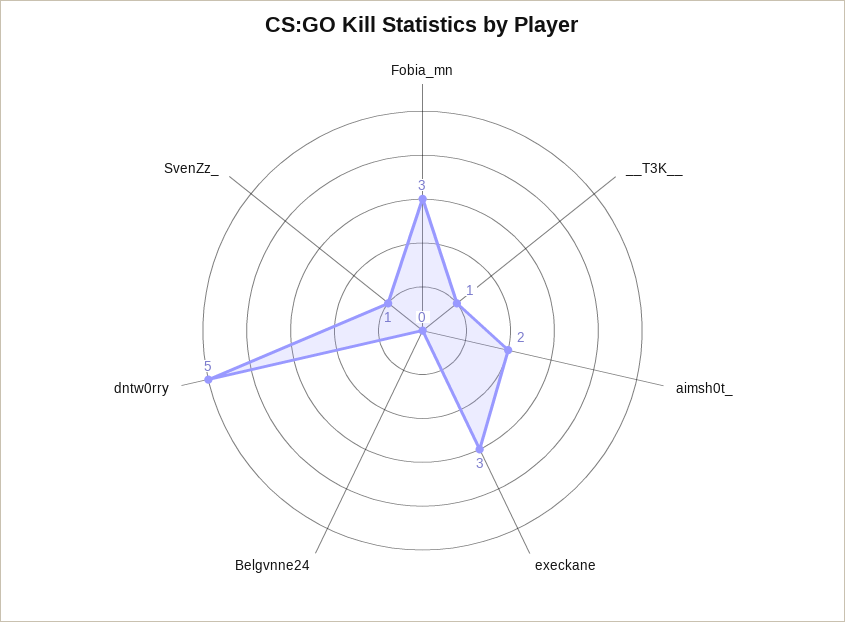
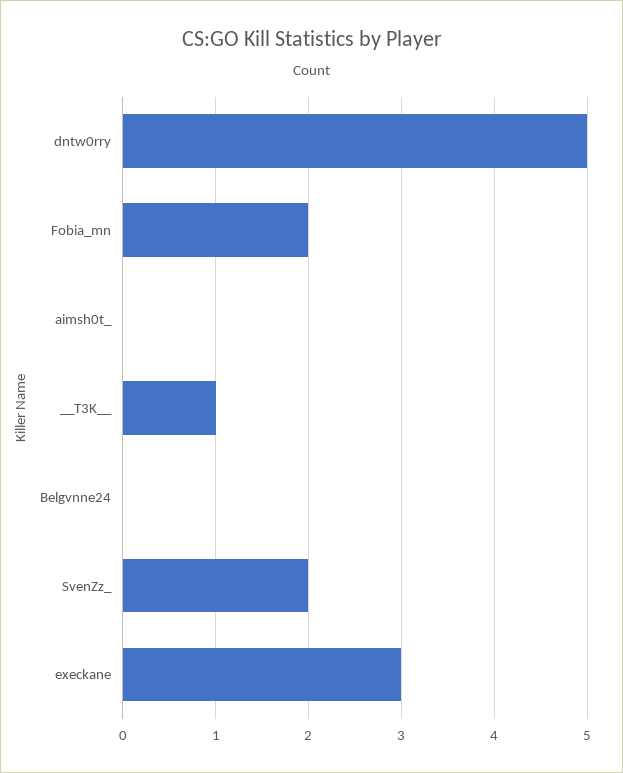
Fobia_mn: 3 -> 2
aimsh0t_: 2 -> 0
SvenZz_: 1 -> 2

